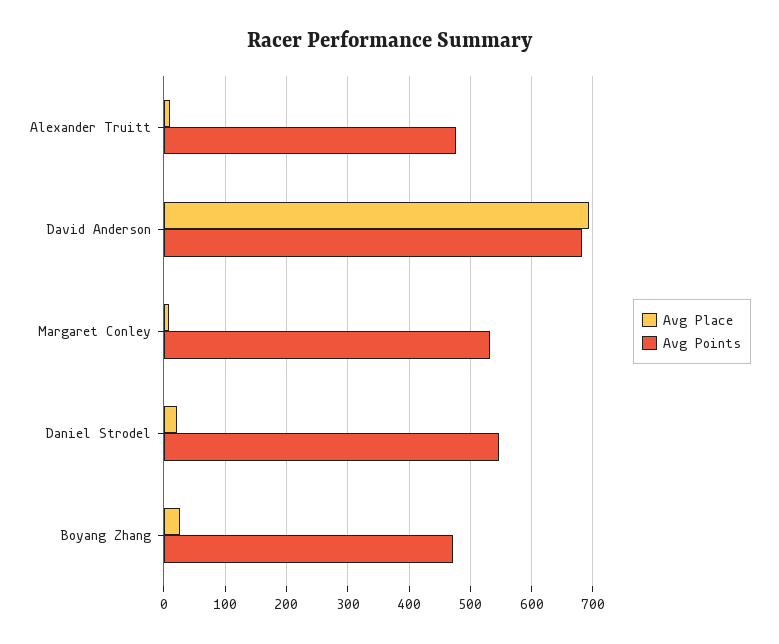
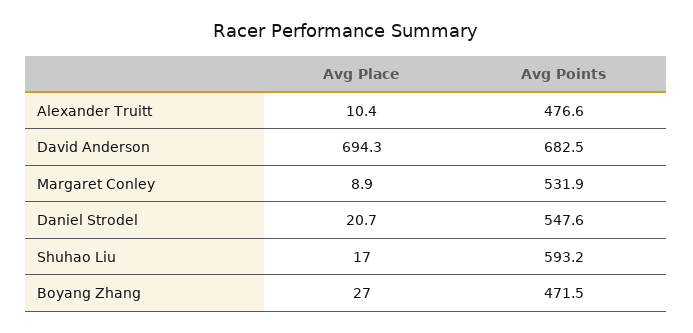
Avg Place, Shuhao Liu: none -> 17
Avg Points, Shuhao Liu: none -> 593.2

